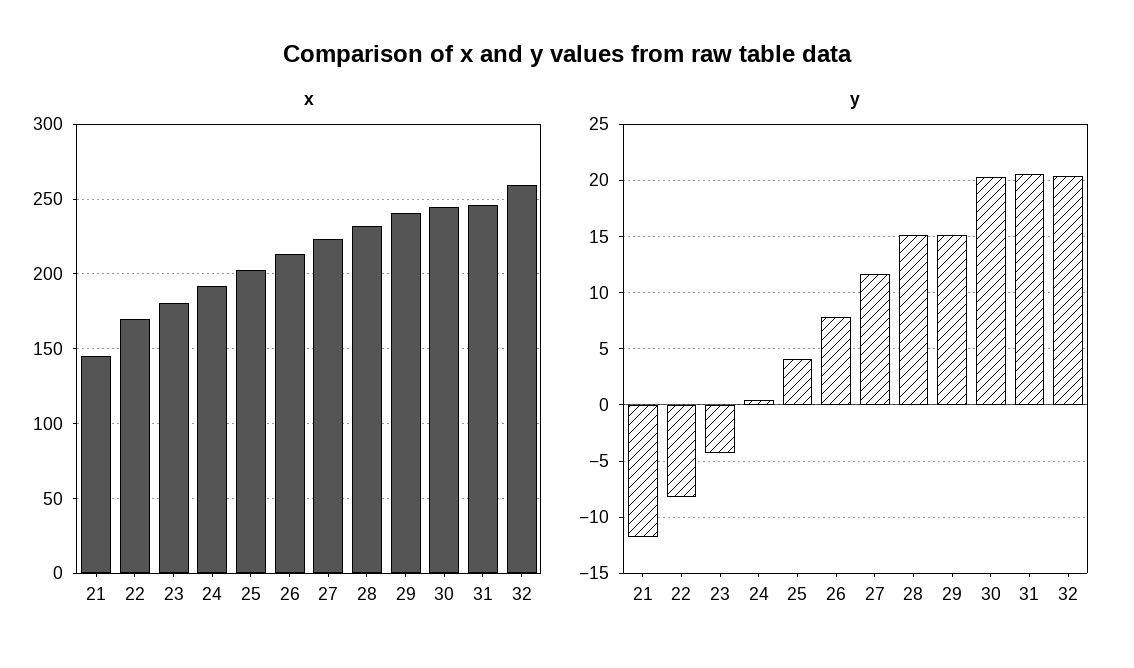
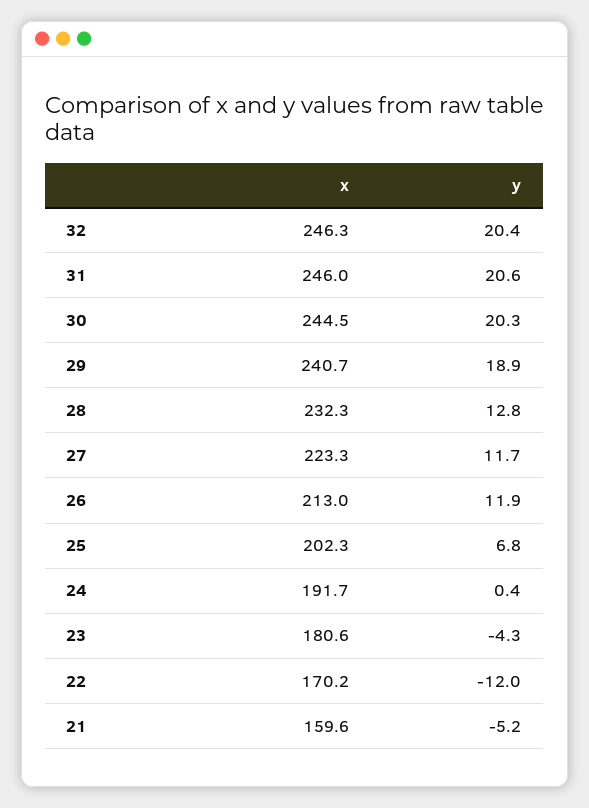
x, 21: 145 -> 159.6
x, 32: 260 -> 246.3
y, 21: -12 -> -5.2
y, 22: -8 -> -12
y, 25: 4 -> 6.8
y, 26: 8 -> 11.9
y, 28: 15 -> 12.8
y, 29: 15 -> 18.9

